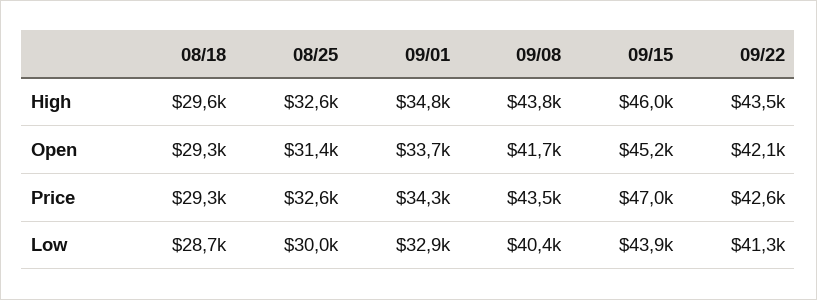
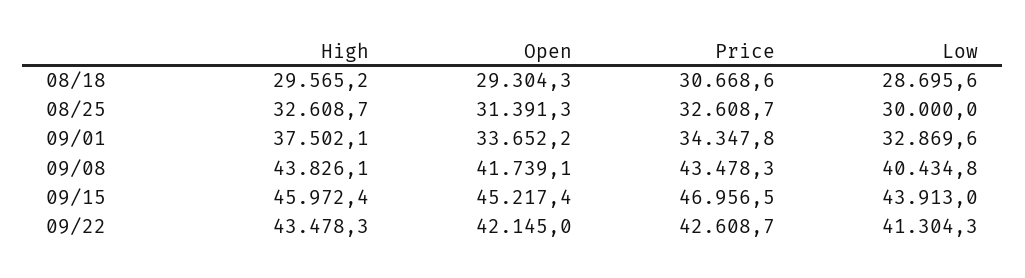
09/01, High: 34800 -> 37502.1
08/18, Price: 29300 -> 30668.6

